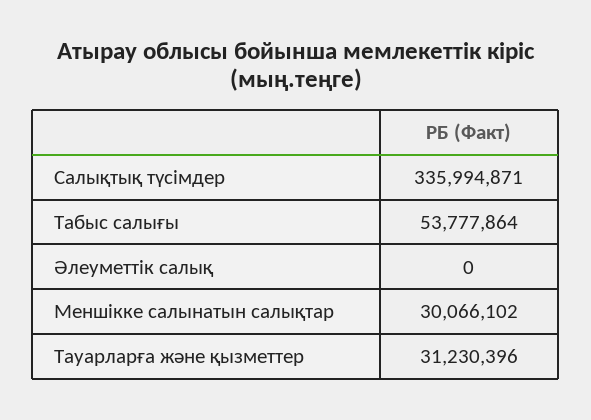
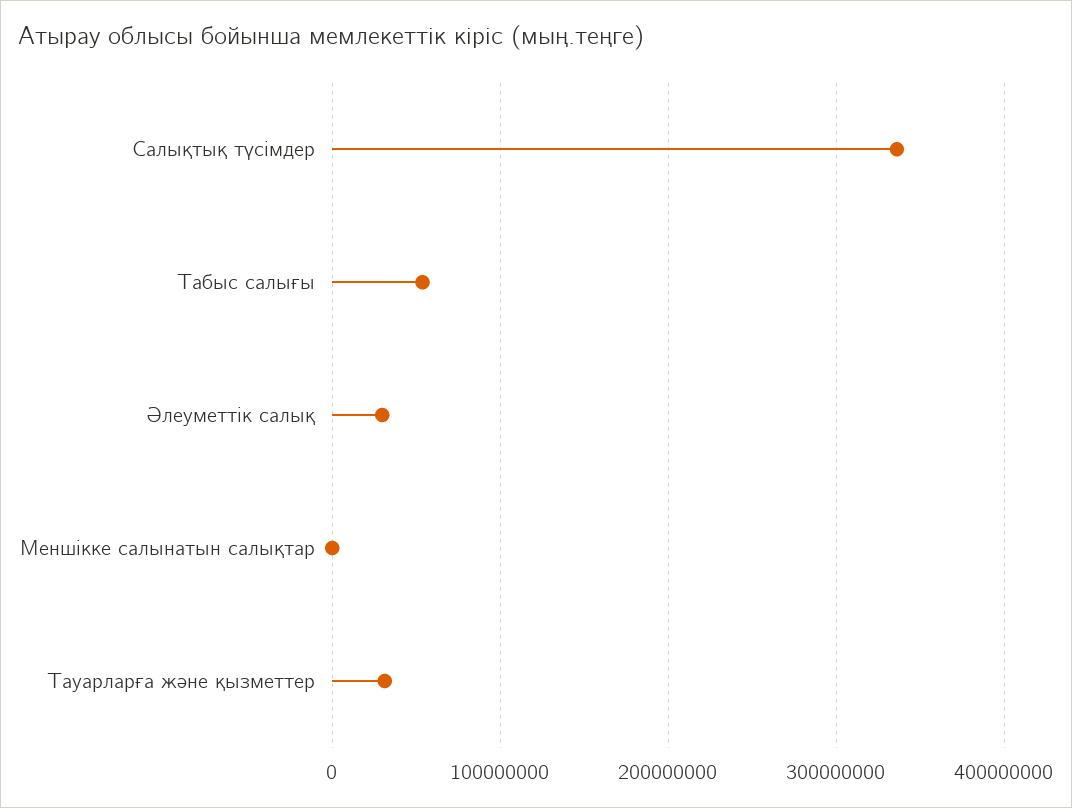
Әлеуметтiк салық: 0 -> 30000000
Меншiкке салынатын салықтар: 30066102 -> 0

